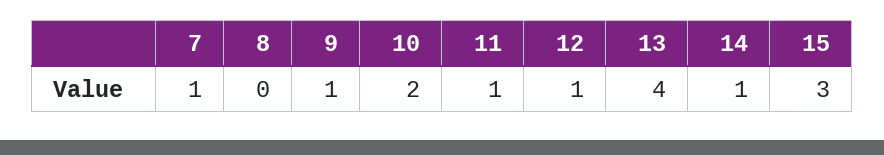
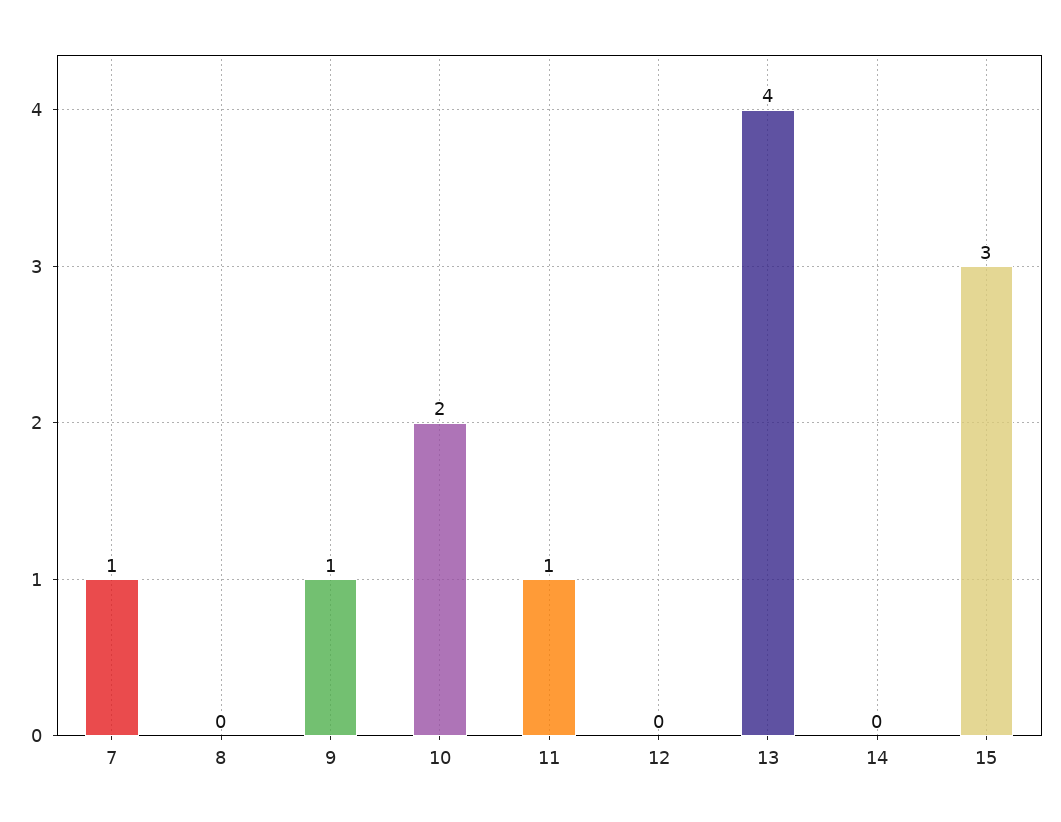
12: 1 -> 0
14: 1 -> 0

